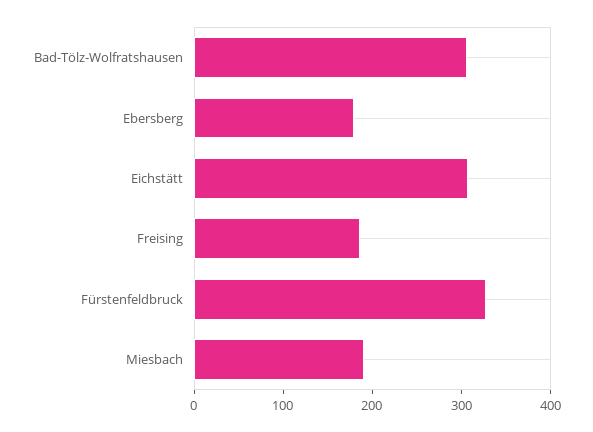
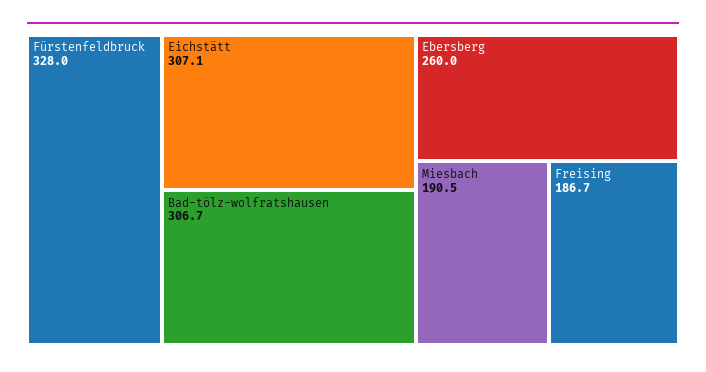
Ebersberg: 180 -> 260

